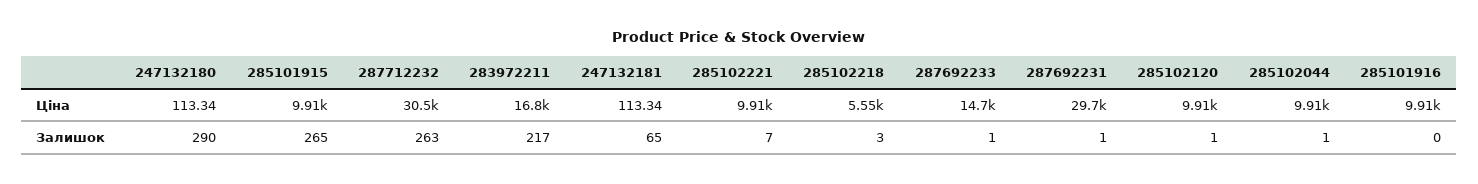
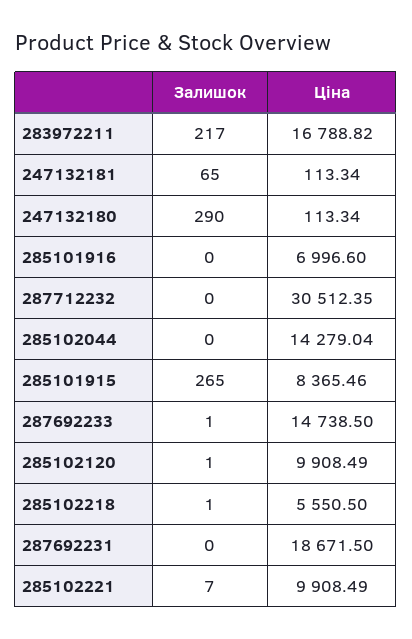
285101915, Ціна: 9910 -> 8365.46
287692231, Ціна: 29700 -> 18671.5
285102044, Ціна: 9910 -> 14279.04
285101916, Ціна: 9910 -> 6996.6
287712232, Залишок: 263 -> 0
285102218, Залишок: 3 -> 1
287692231, Залишок: 1 -> 0
285102044, Залишок: 1 -> 0

